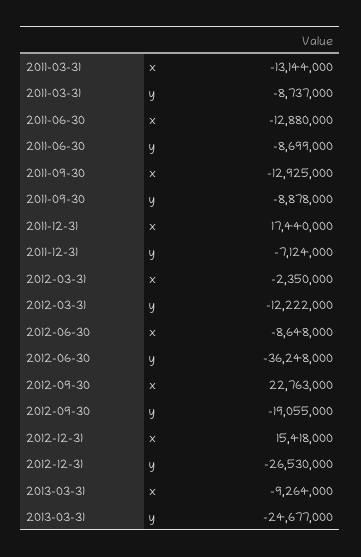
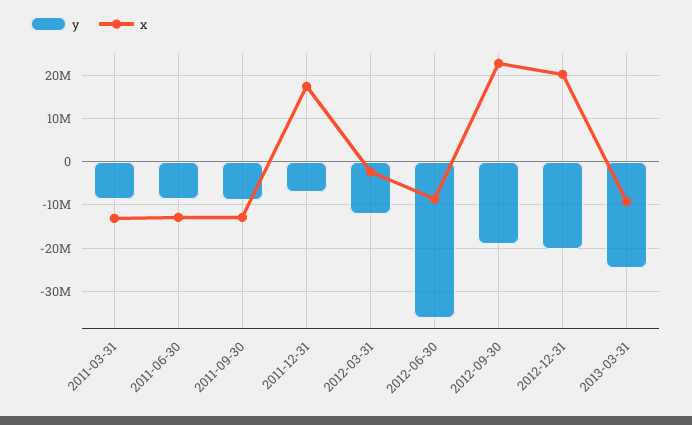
x, 2012-12-31: 15418000 -> 20000000
y, 2012-12-31: -26530000 -> -20000000

